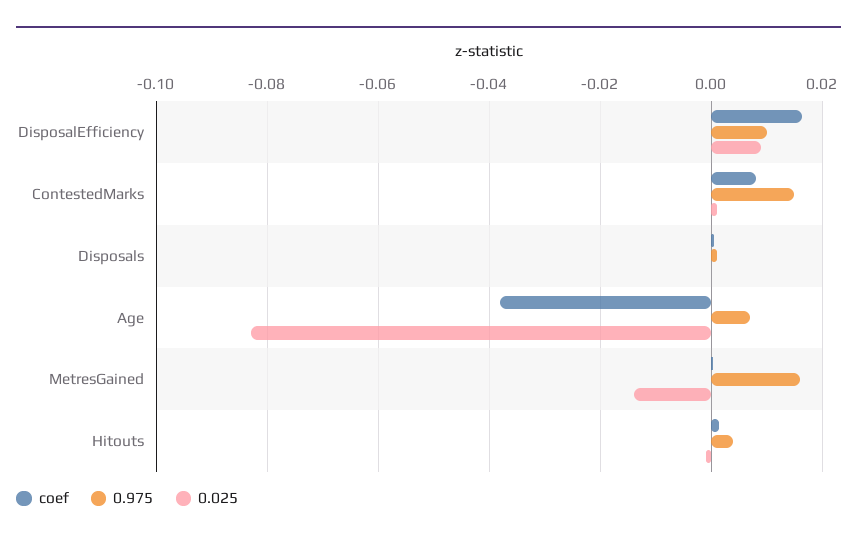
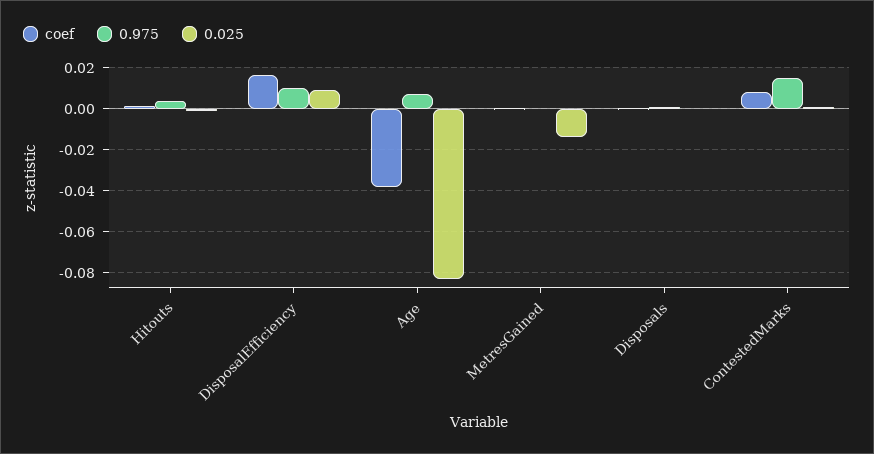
0.975, MetresGained: 0.016 -> 0

